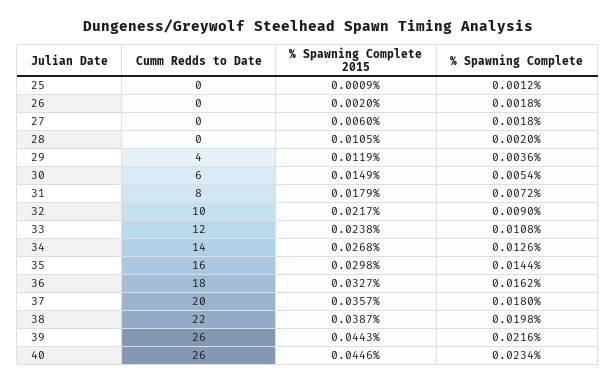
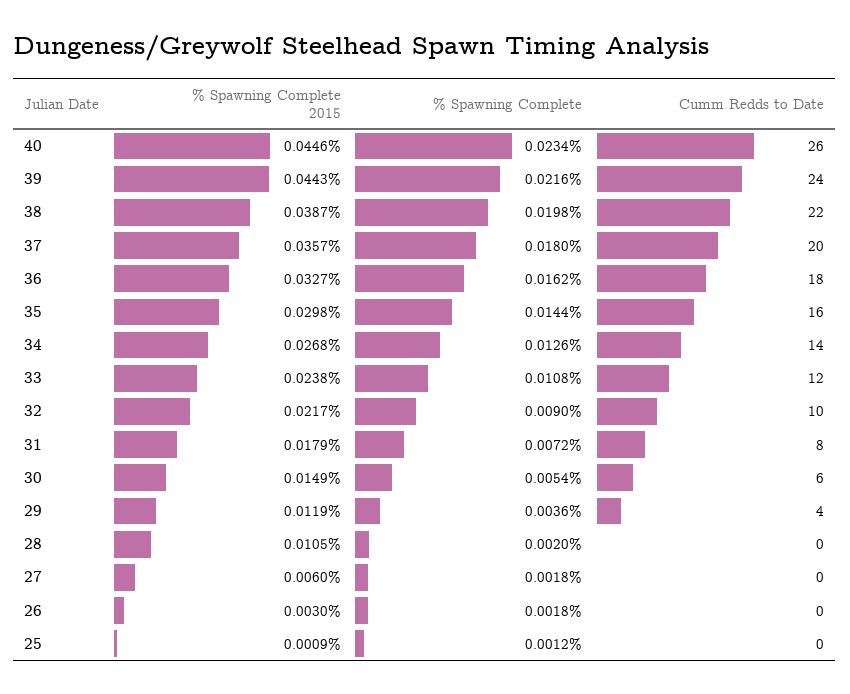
% Spawning Complete 2015, 26: 0.002 -> 0.003
Cumm Redds to Date, 39: 26 -> 24

